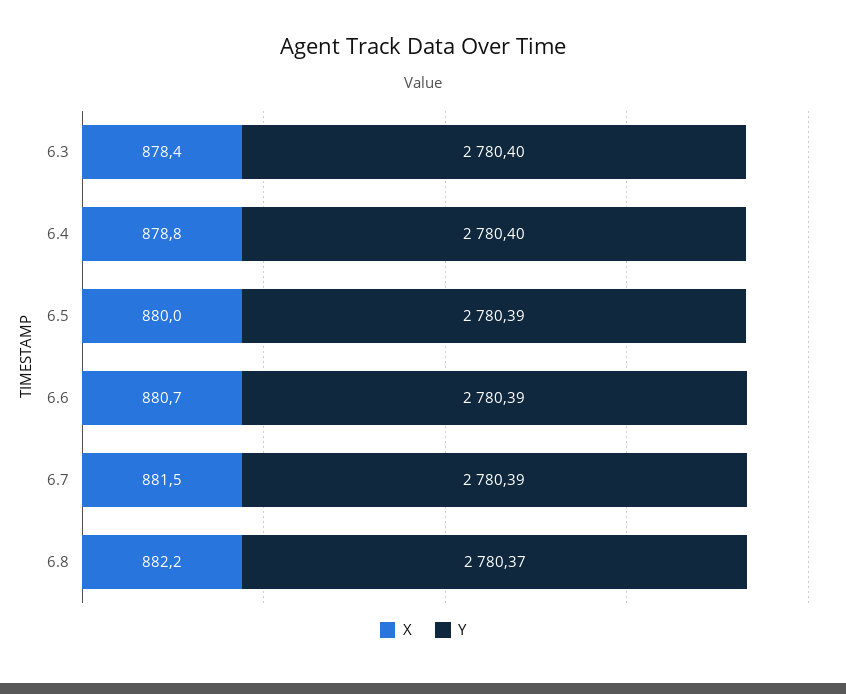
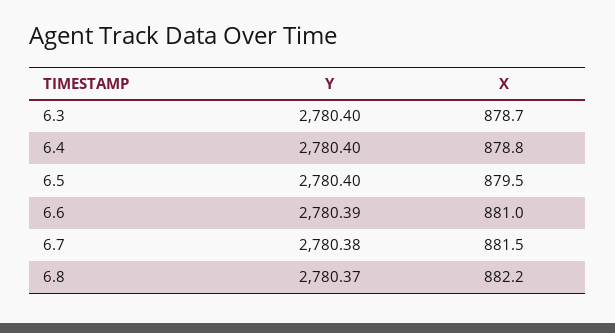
X, 6.3: 878.4 -> 878.7
X, 6.5: 880 -> 879.5
Y, 6.5: 2780.39 -> 2780.4
X, 6.6: 880.7 -> 881
Y, 6.7: 2780.39 -> 2780.38

